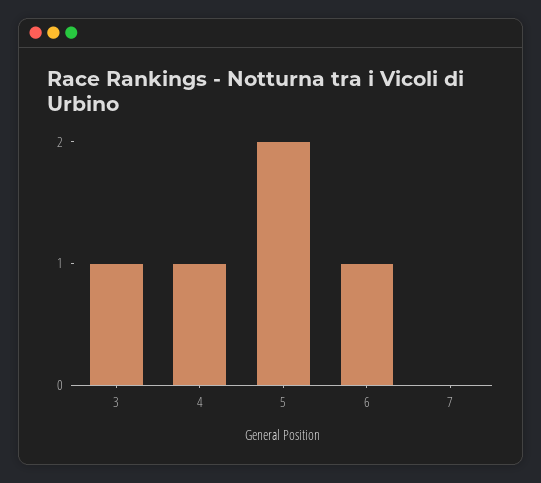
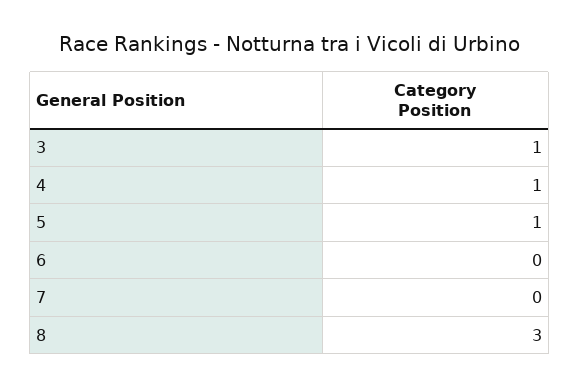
5: 2 -> 1
6: 1 -> 0
8: none -> 3

